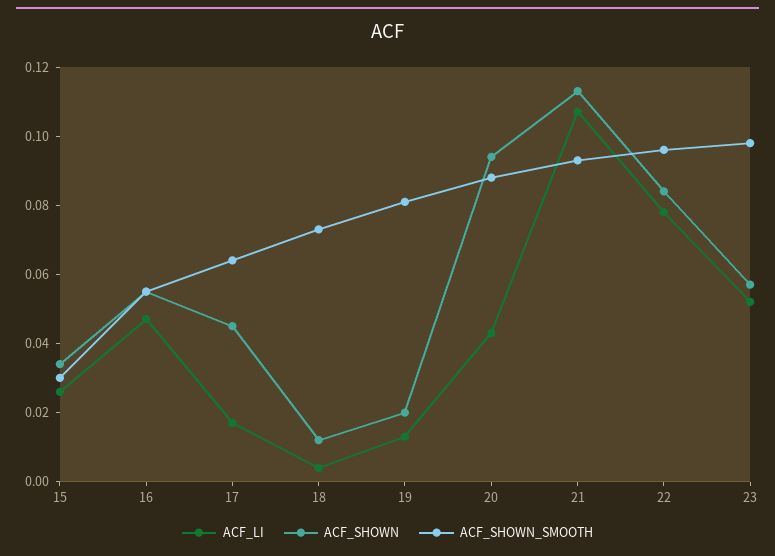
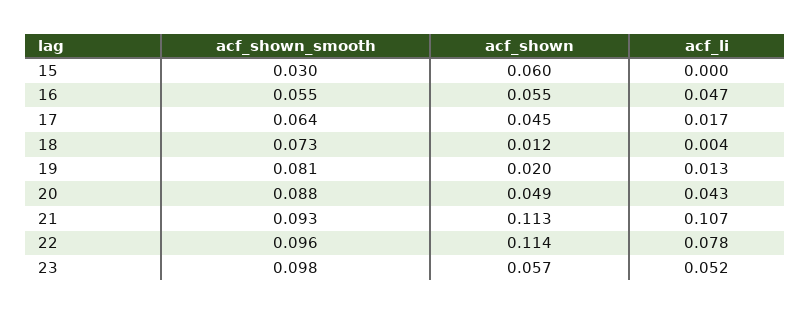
ACF_LI, 15: 0.025 -> 0
ACF_SHOWN, 15: 0.035 -> 0.06
ACF_SHOWN, 20: 0.095 -> 0.049
ACF_SHOWN, 22: 0.085 -> 0.114

